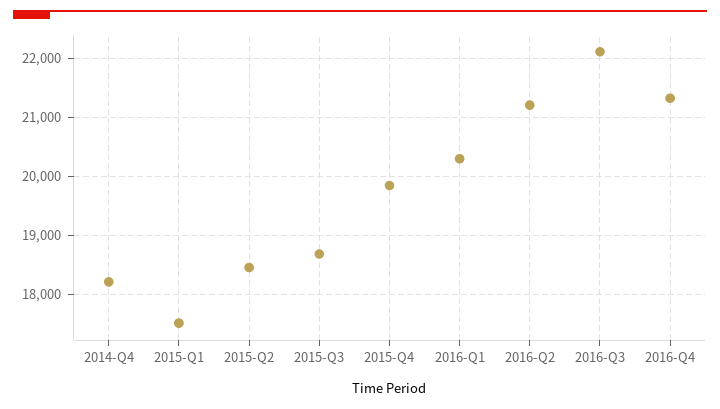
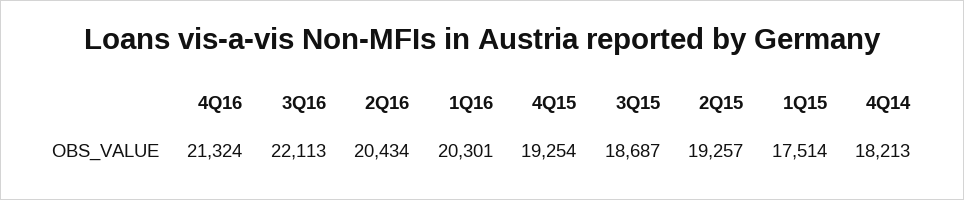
2015-Q2: 18400 -> 19257
2015-Q4: 19800 -> 19254
2016-Q2: 21200 -> 20434

